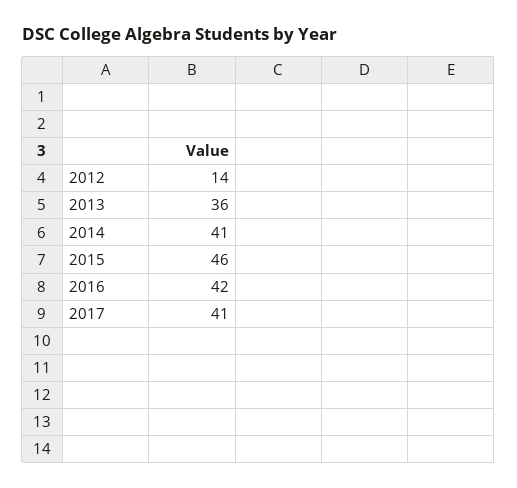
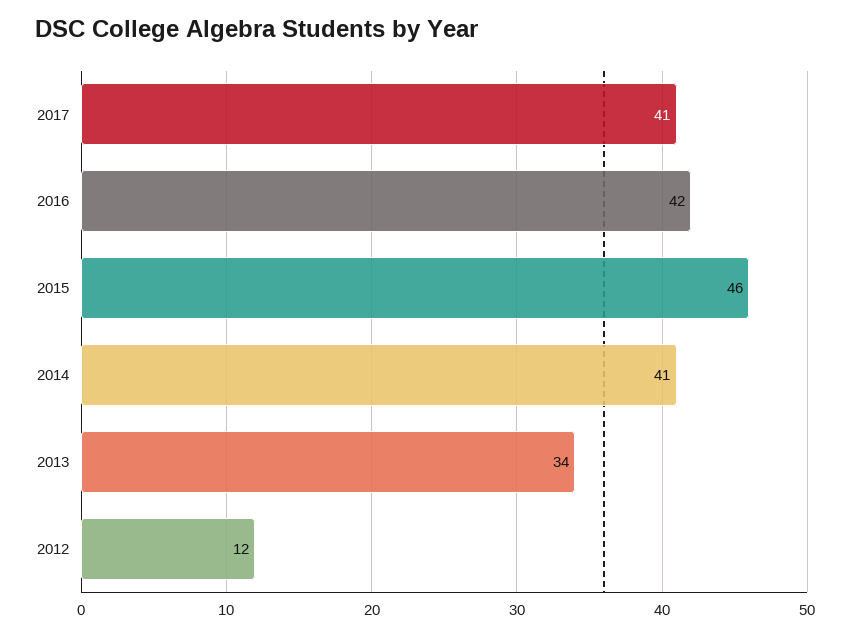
2012: 14 -> 12
2013: 36 -> 34

